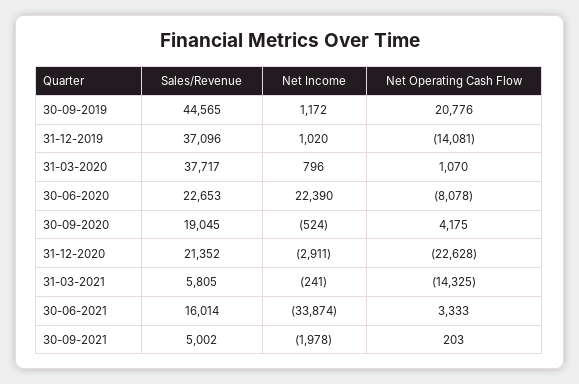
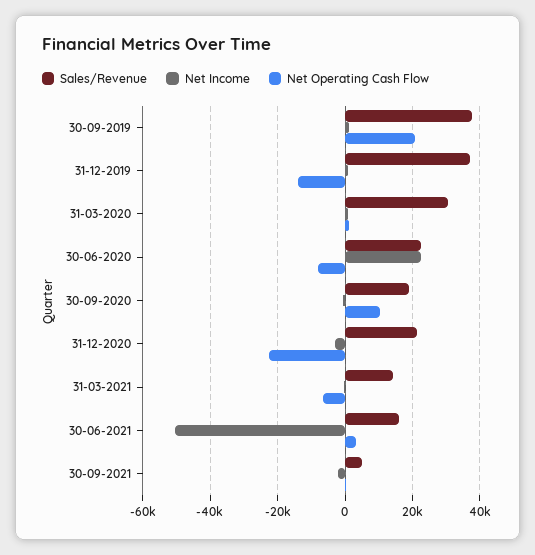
Sales/Revenue, 30-09-2019: 44565 -> 38000
Sales/Revenue, 31-03-2020: 37717 -> 30000
Net Operating Cash Flow, 30-09-2020: 4175 -> 10000
Sales/Revenue, 31-03-2021: 5805 -> 14000
Net Operating Cash Flow, 31-03-2021: -14325 -> -6000
Net Income, 30-06-2021: -33874 -> -50000

